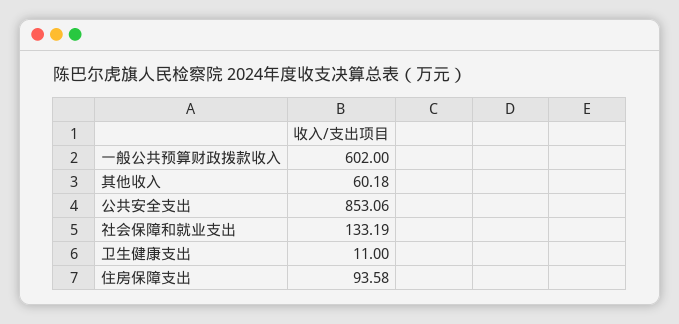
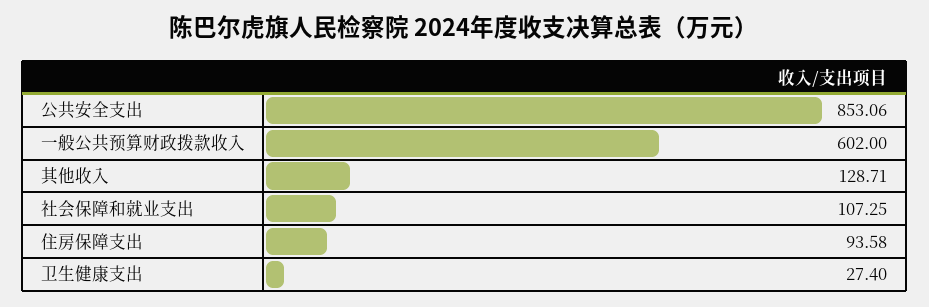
其他收入: 60.18 -> 128.71
社会保障和就业支出: 133.19 -> 107.25
卫生健康支出: 11 -> 27.4

